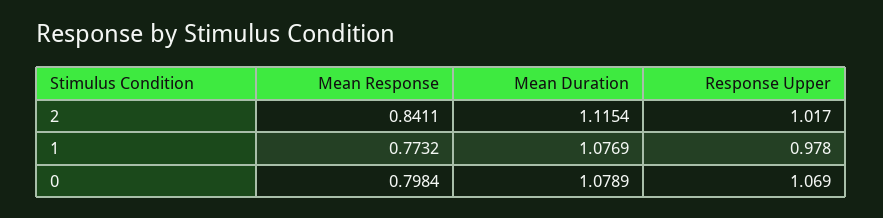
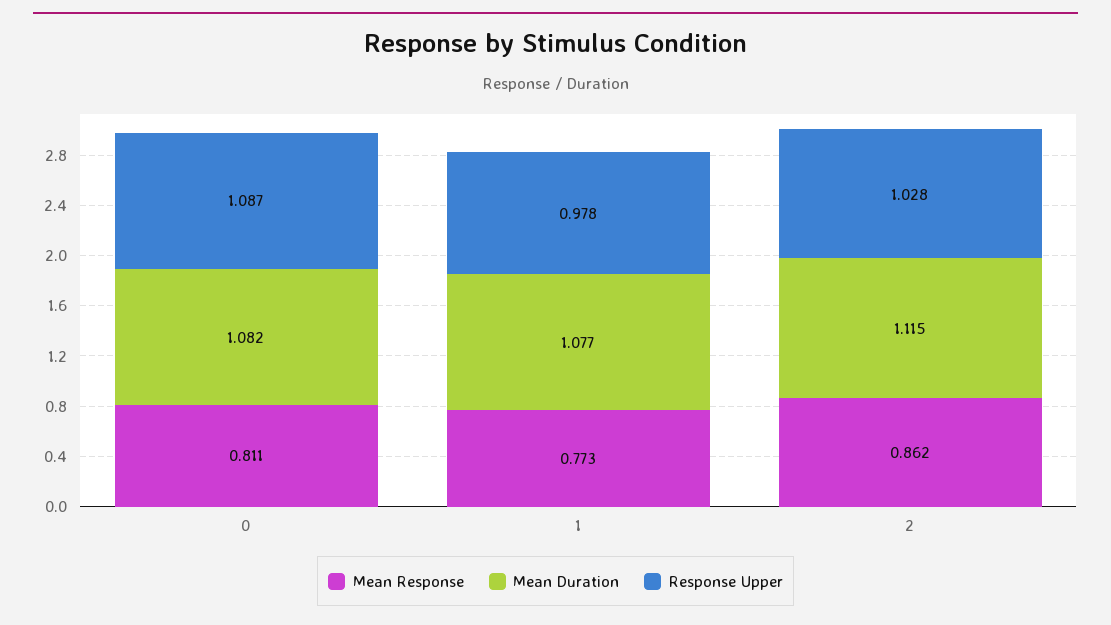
Mean Response, 2: 0.8411 -> 0.862
Response Upper, 2: 1.017 -> 1.028
Mean Response, 0: 0.7984 -> 0.811
Mean Duration, 0: 1.0789 -> 1.082
Response Upper, 0: 1.069 -> 1.087

